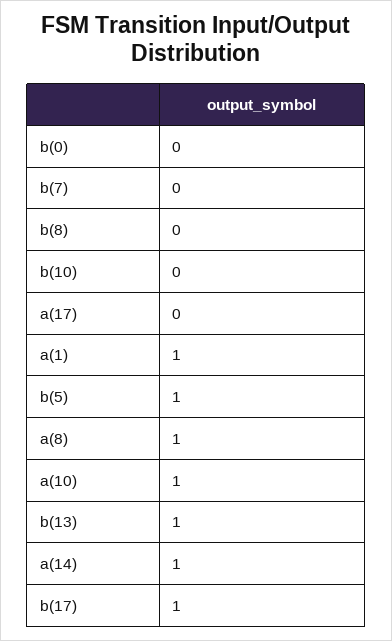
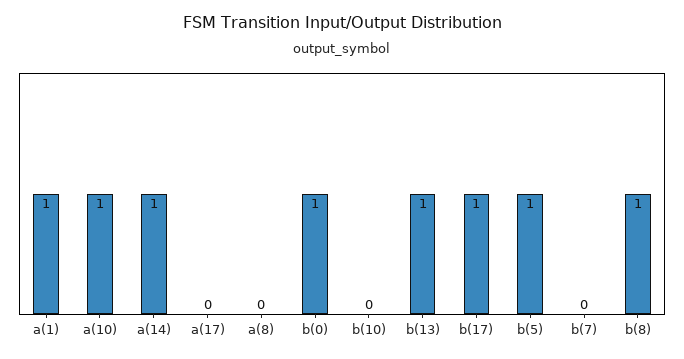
b(0): 0 -> 1
b(8): 0 -> 1
a(8): 1 -> 0

